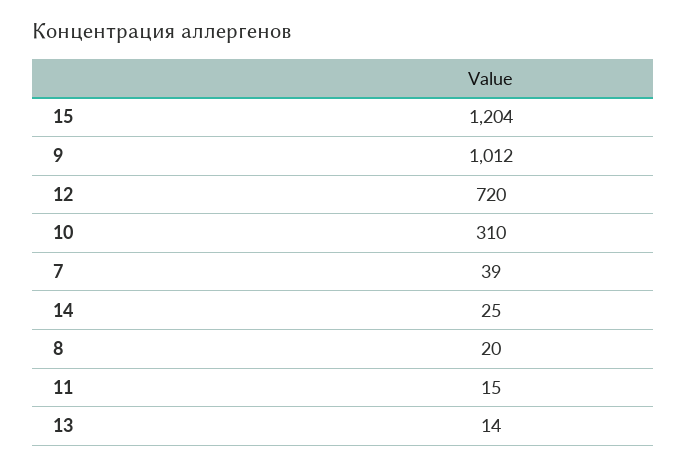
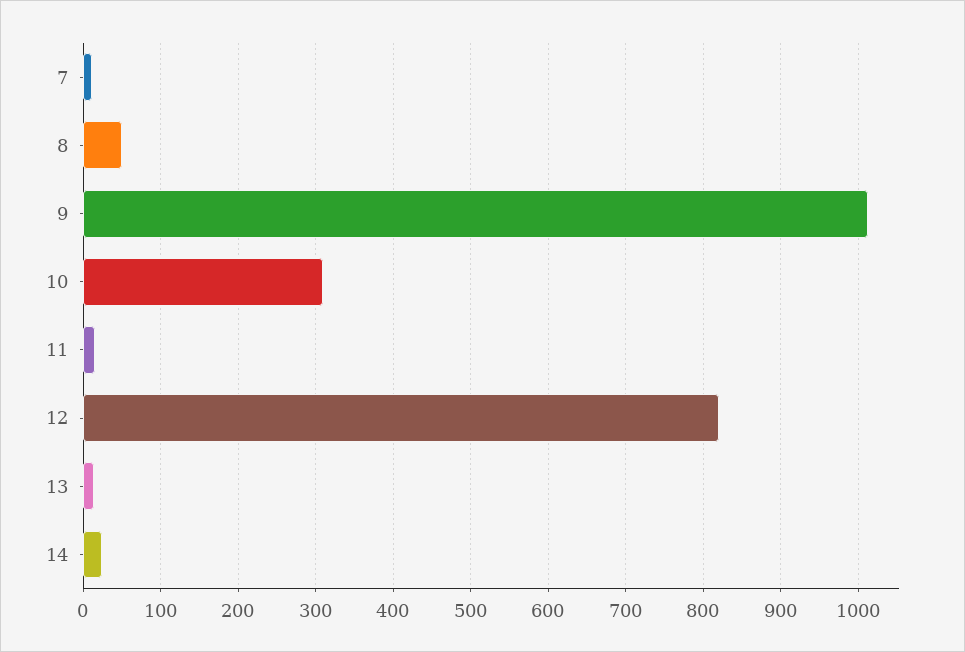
15: 1204 -> none
12: 720 -> 820
7: 39 -> 10
8: 20 -> 50

